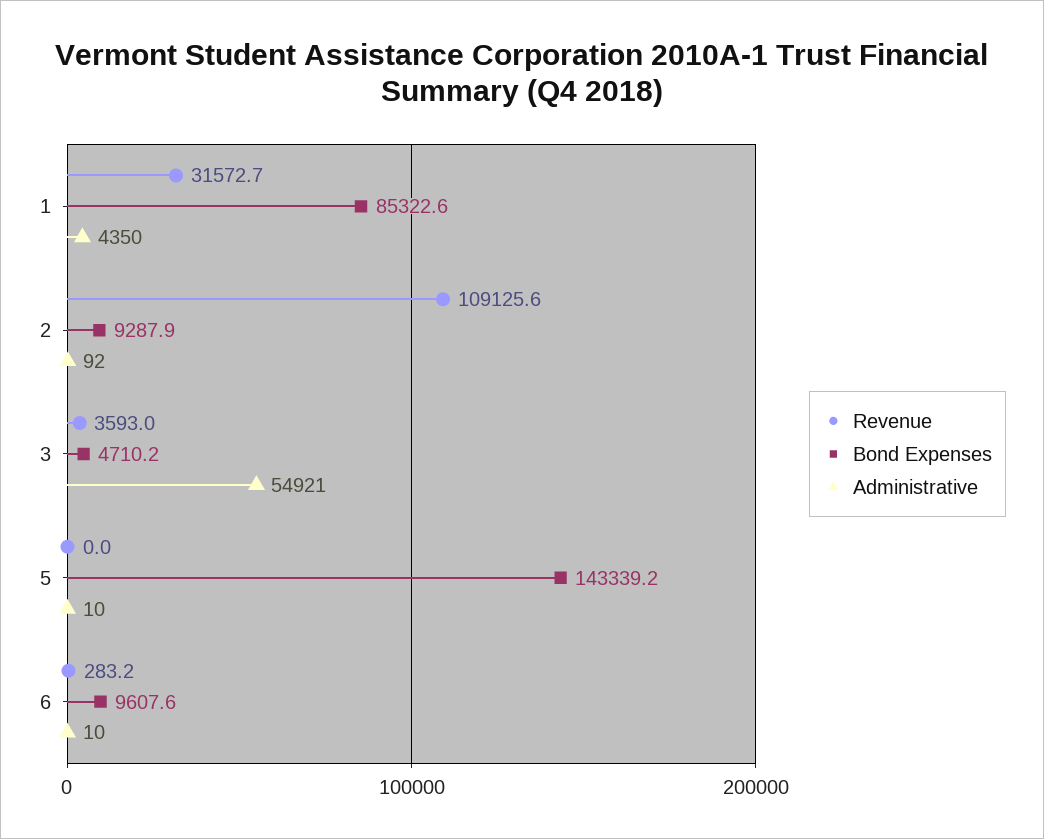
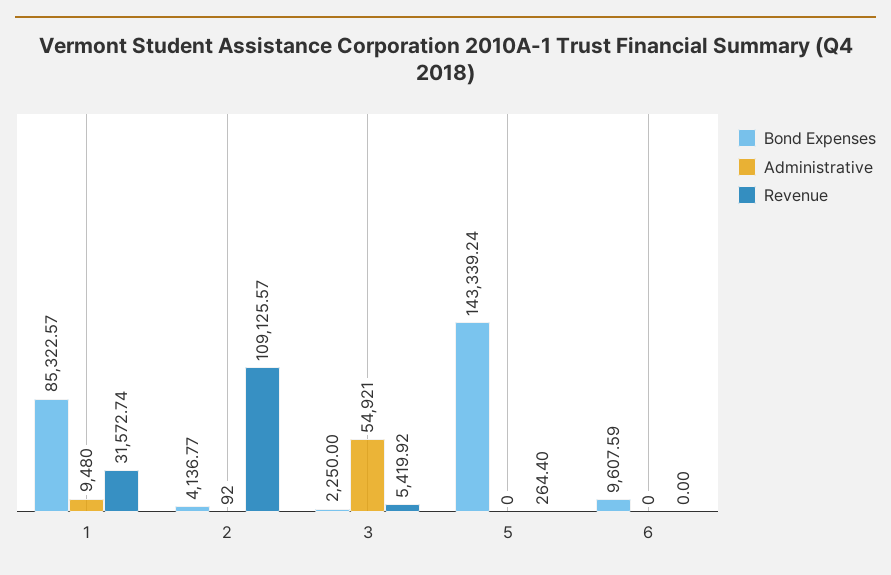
Administrative, 1: 4350 -> 9480
Bond Expenses, 2: 9287.9 -> 4136.77
Revenue, 3: 3593 -> 5419.92
Bond Expenses, 3: 4710.2 -> 2250
Revenue, 5: 0 -> 264.4
Administrative, 5: 10 -> 0
Revenue, 6: 283.2 -> 0
Administrative, 6: 10 -> 0

